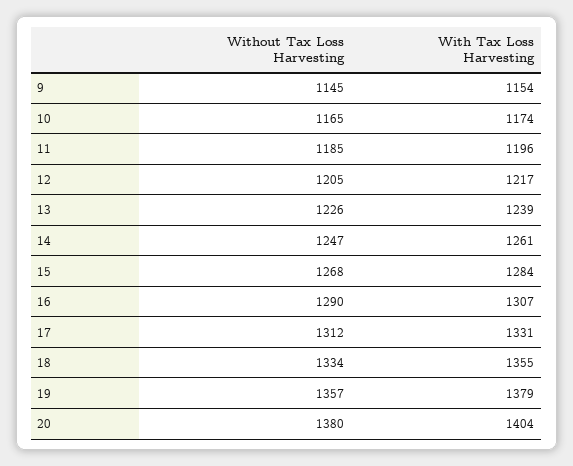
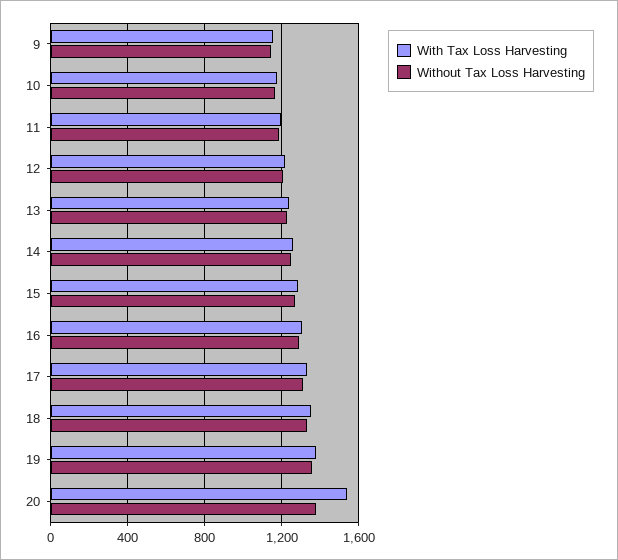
With Tax Loss Harvesting, 20: 1404 -> 1550

